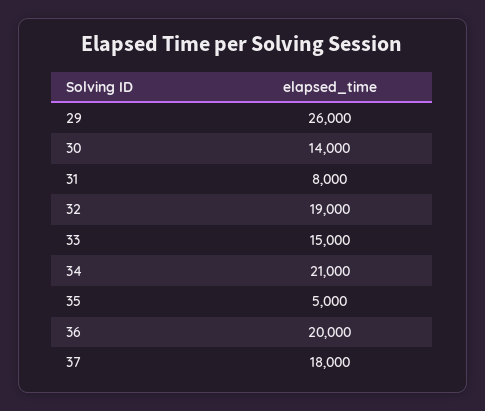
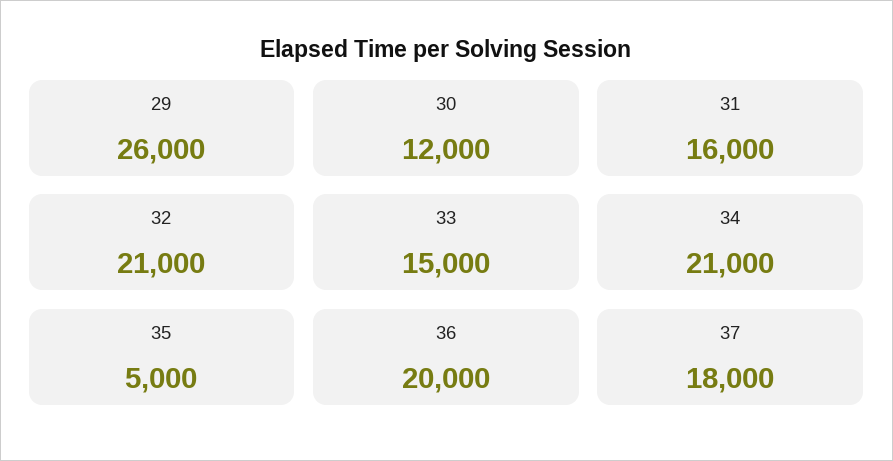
30: 14000 -> 12000
31: 8000 -> 16000
32: 19000 -> 21000

